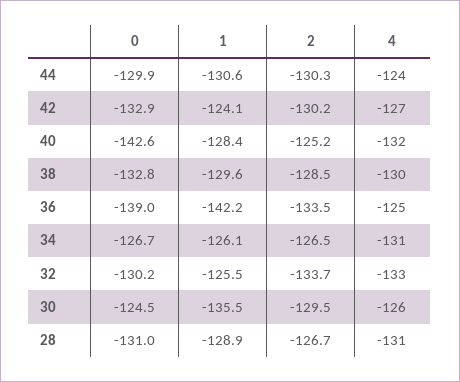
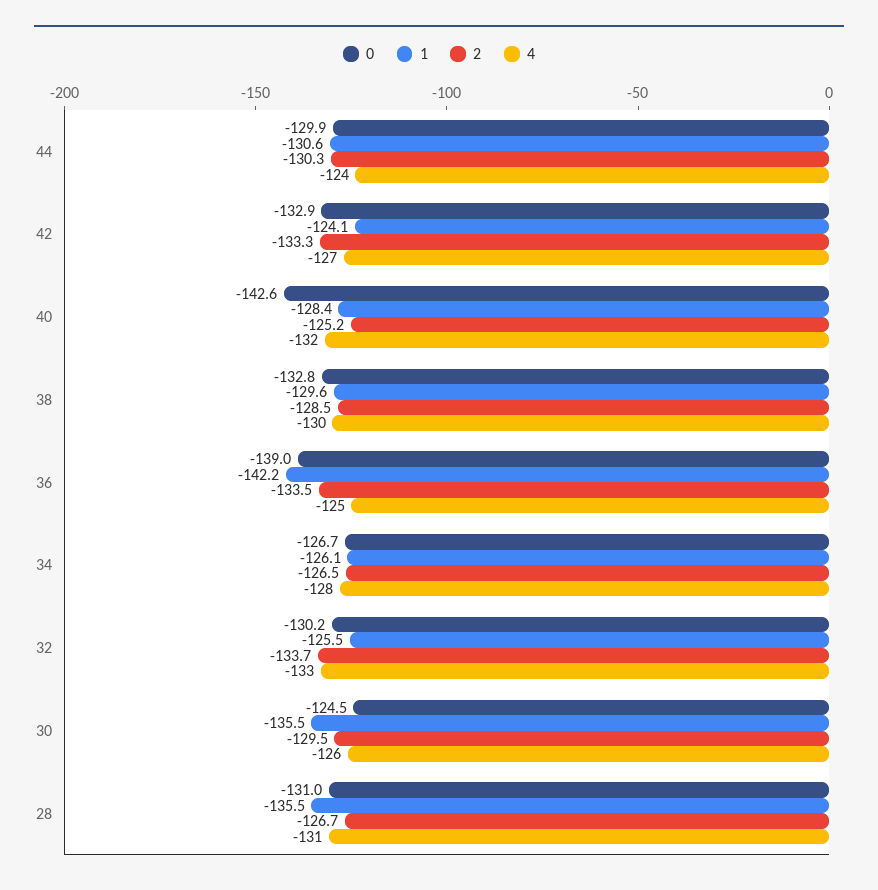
2, 42: -130.2 -> -133.3
4, 34: -131 -> -128
1, 28: -128.9 -> -135.5

